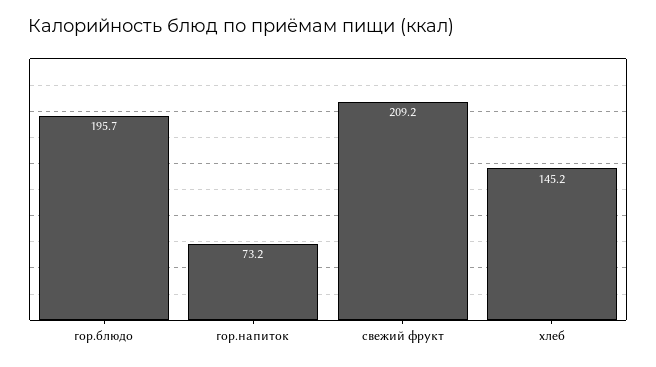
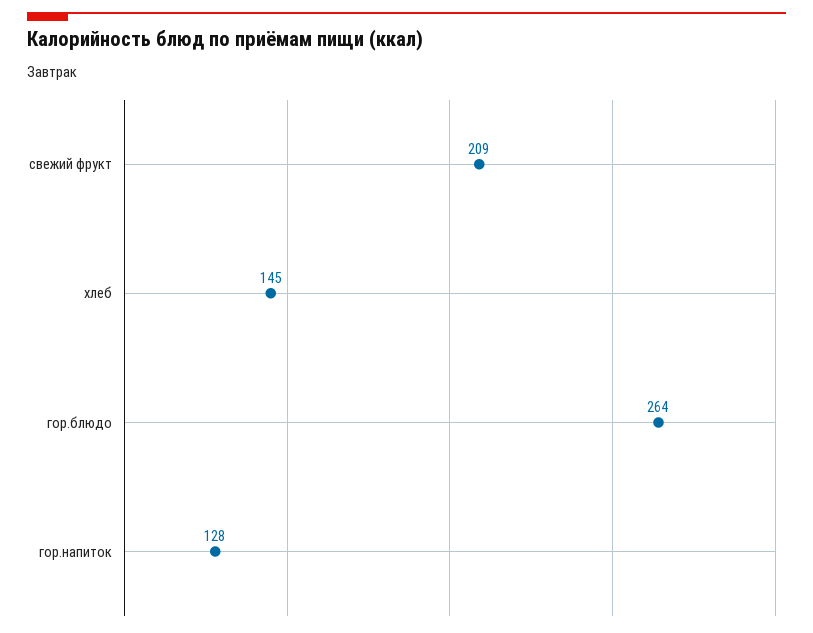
гор.блюдо: 195.7 -> 264
гор.напиток: 73.2 -> 128

